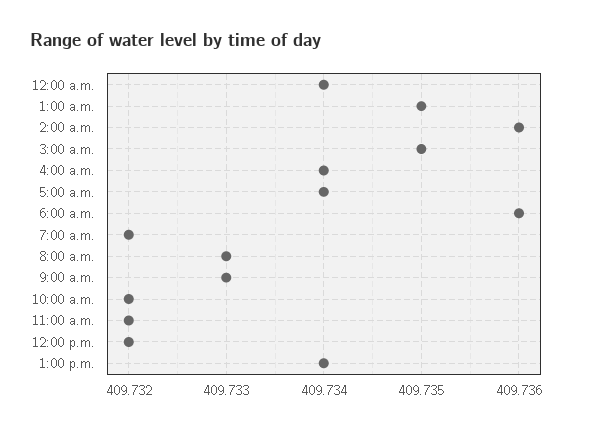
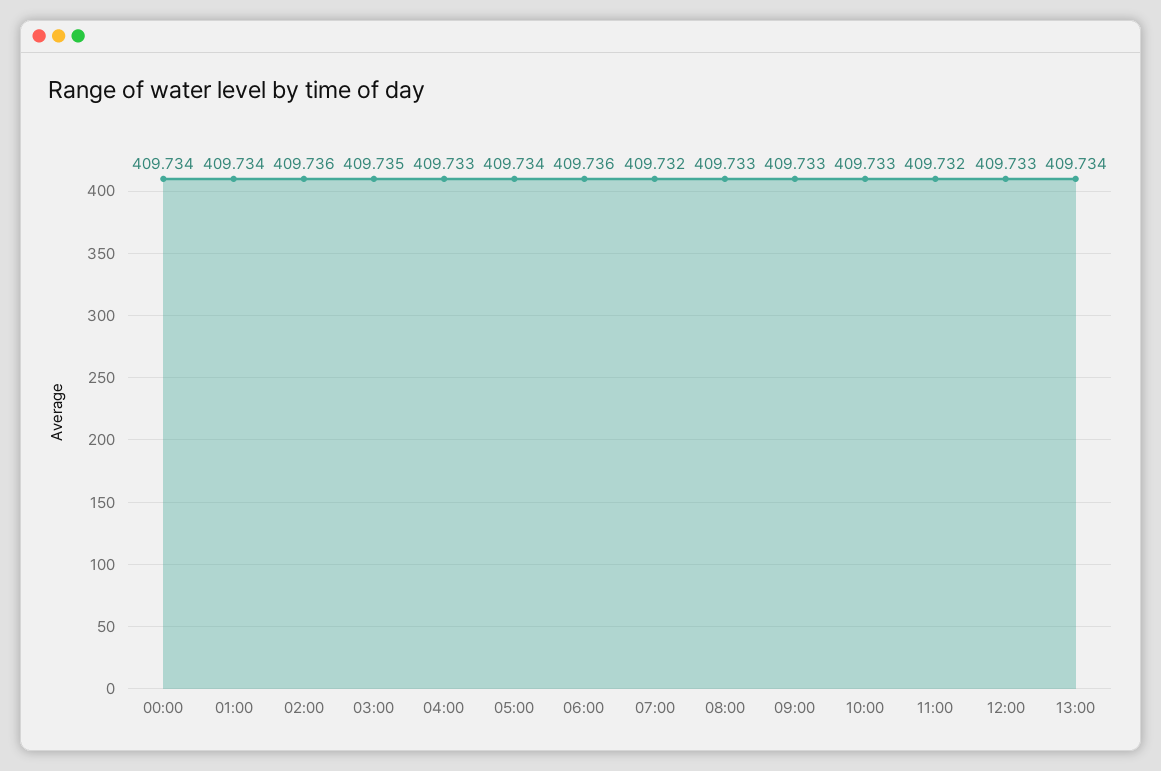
1:00 a.m.: 409.735 -> 409.734
4:00 a.m.: 409.734 -> 409.733
10:00 a.m.: 409.732 -> 409.733
12:00 p.m.: 409.732 -> 409.733

